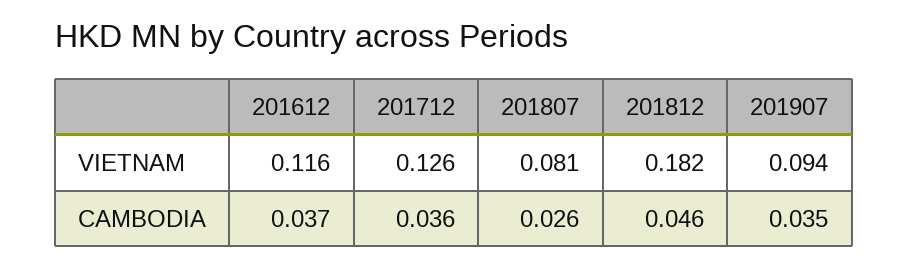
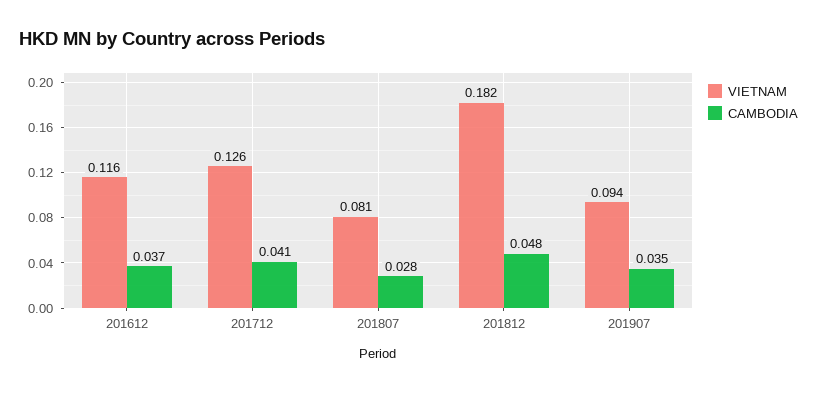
CAMBODIA, 201712: 0.036 -> 0.041
CAMBODIA, 201807: 0.026 -> 0.028
CAMBODIA, 201812: 0.046 -> 0.048

